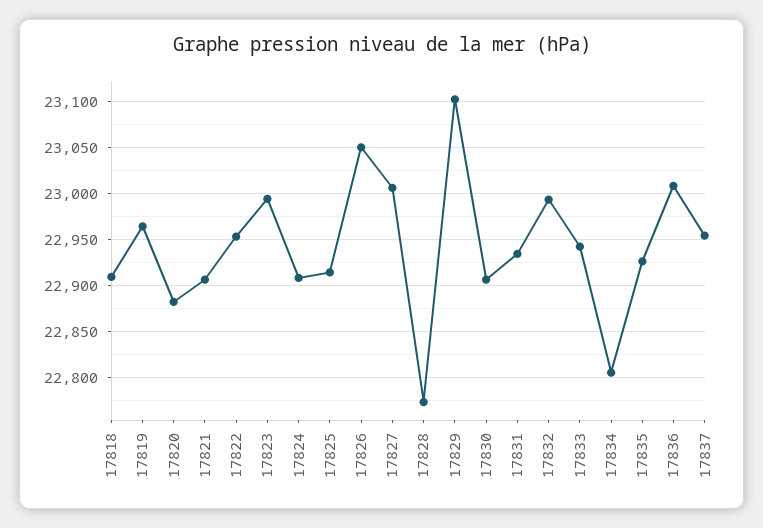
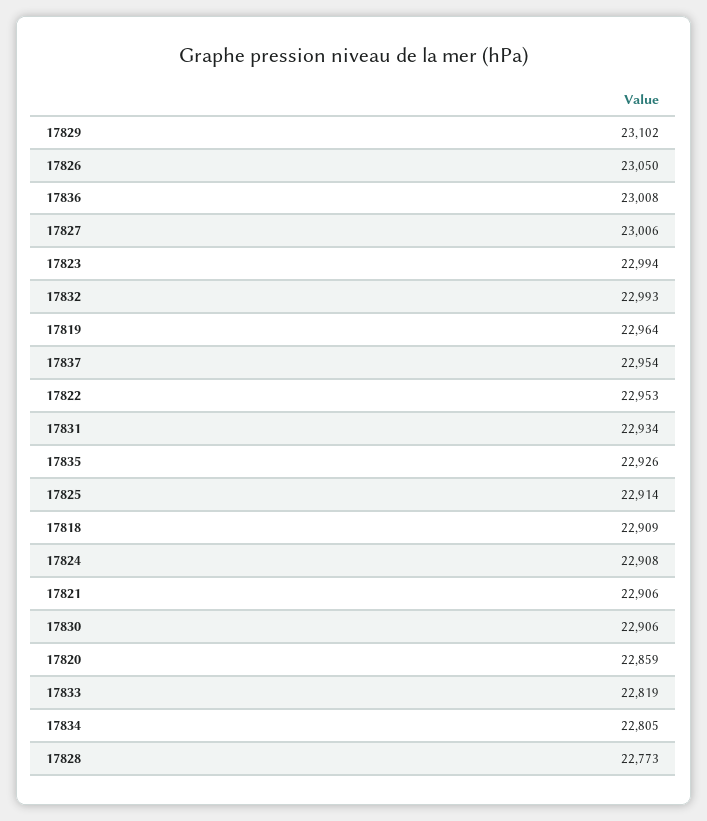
17820: 22880 -> 22859
17833: 22940 -> 22819

